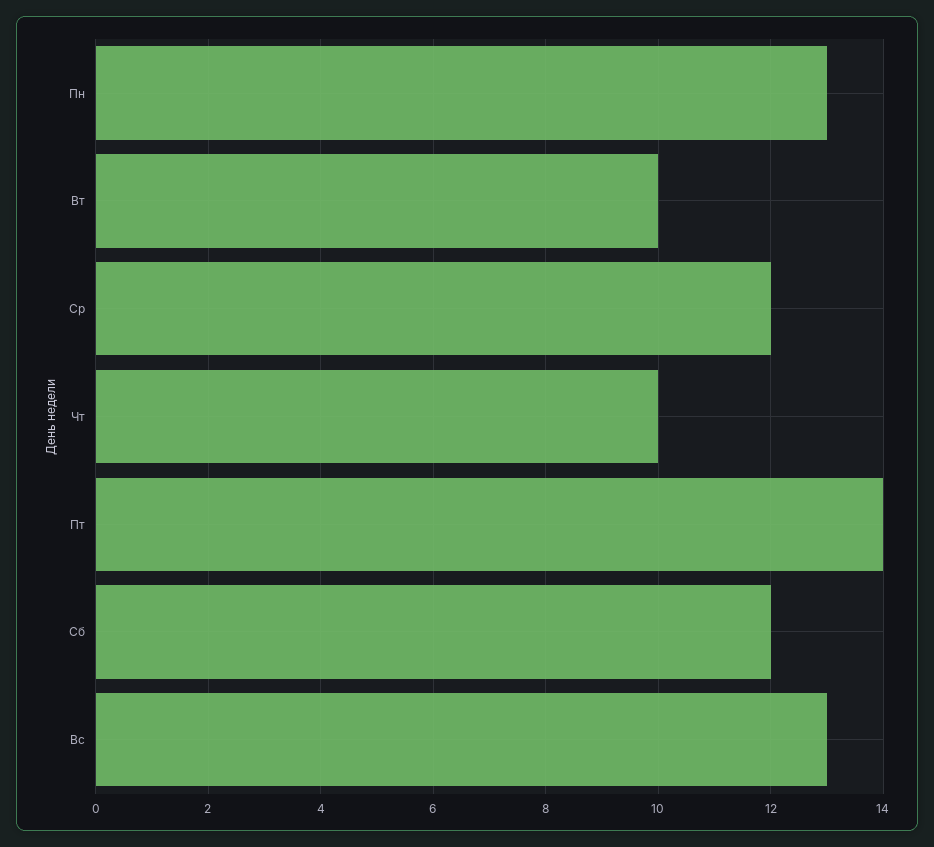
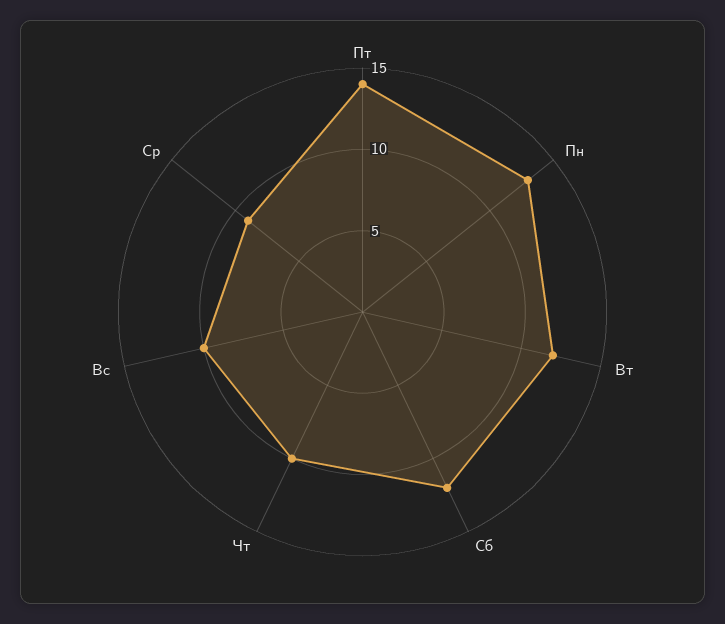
Вт: 10 -> 12
Ср: 12 -> 9
Вс: 13 -> 10

